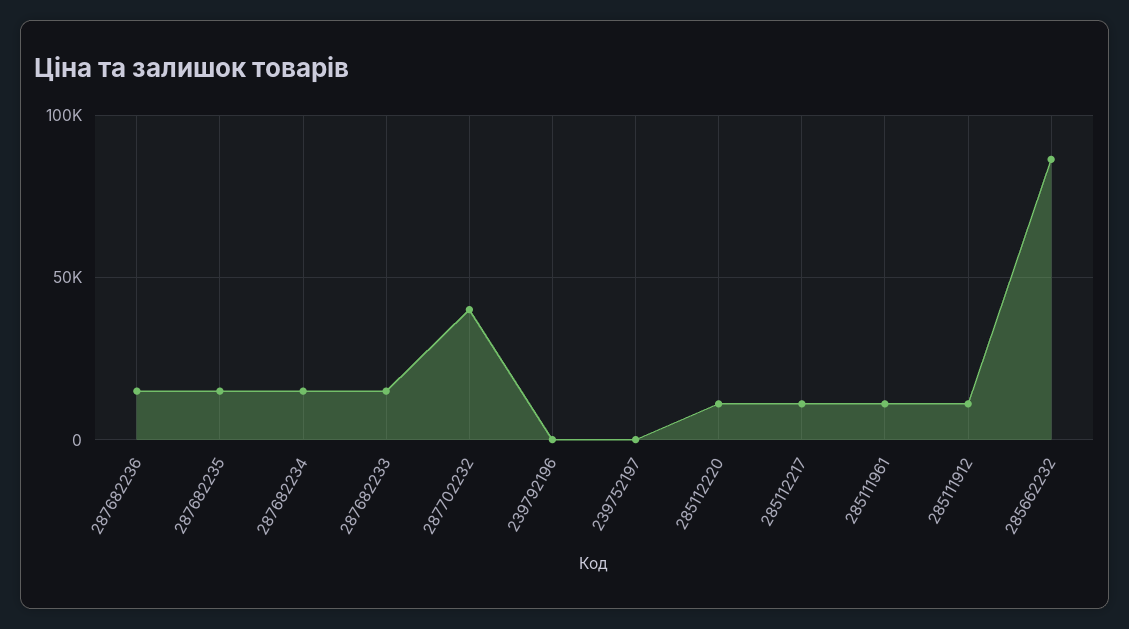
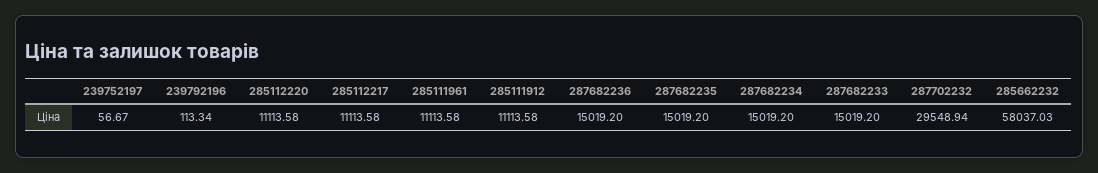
287702232: 40000 -> 29548.94
285662232: 85000 -> 58037.03

